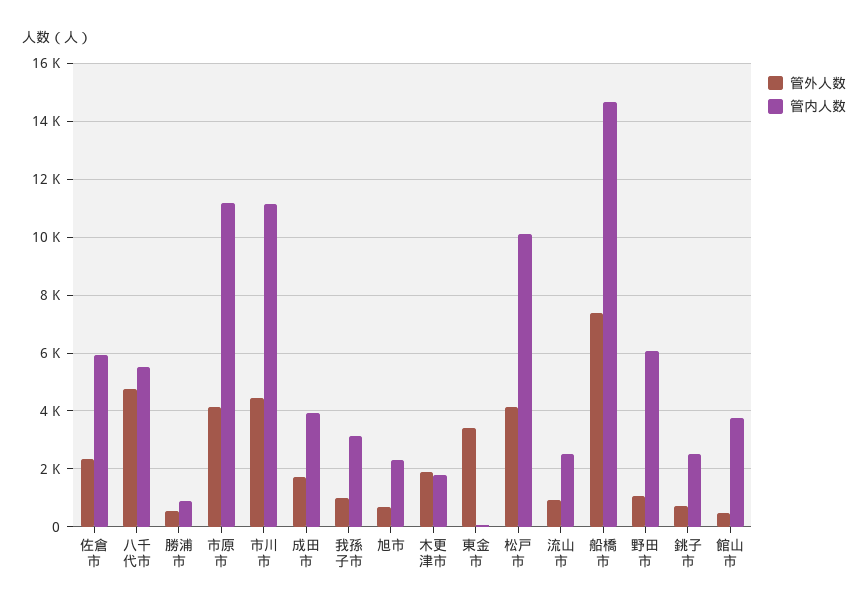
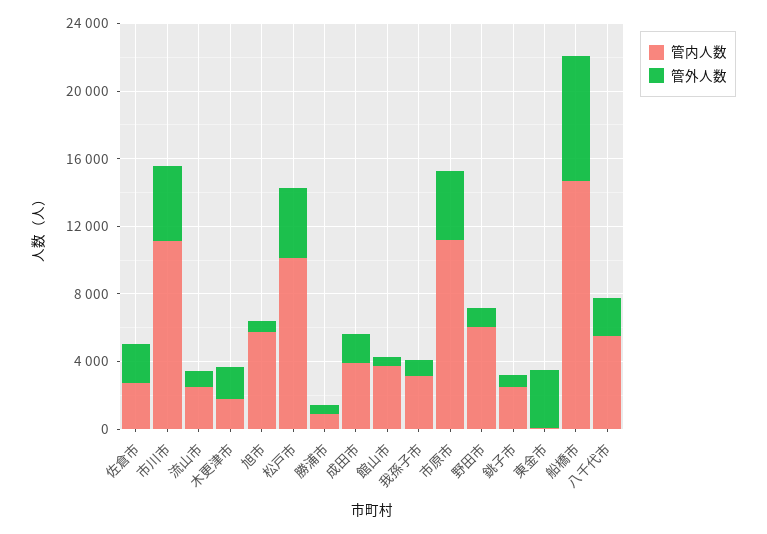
管内人数, 佐倉市: 6000 -> 3000
管外人数, 八千代市: 4750 -> 2000
管内人数, 旭市: 2250 -> 6000

